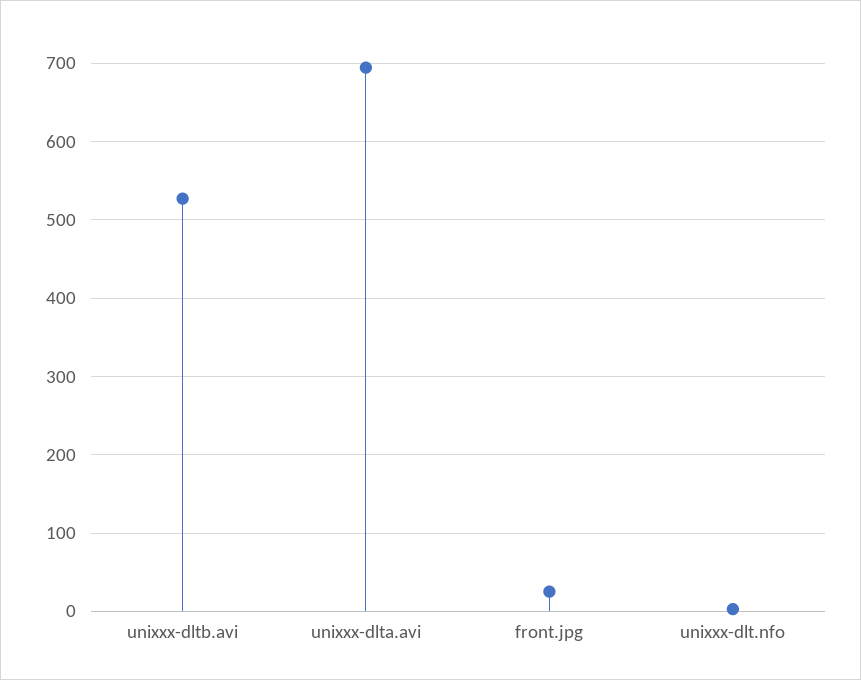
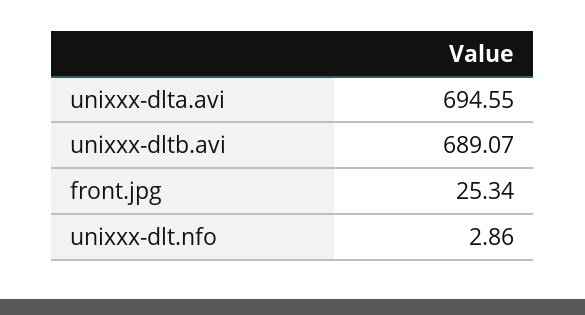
unixxx-dltb.avi: 530 -> 689.07

